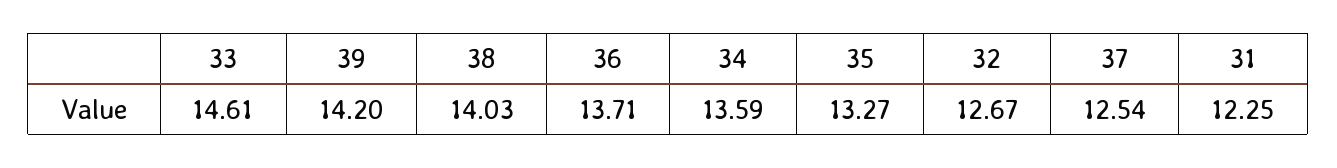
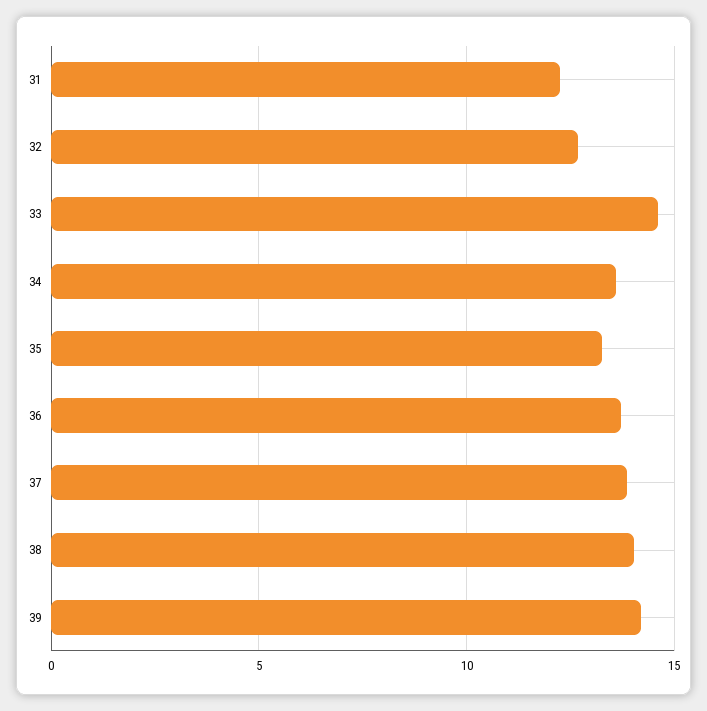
37: 12.54 -> 14

